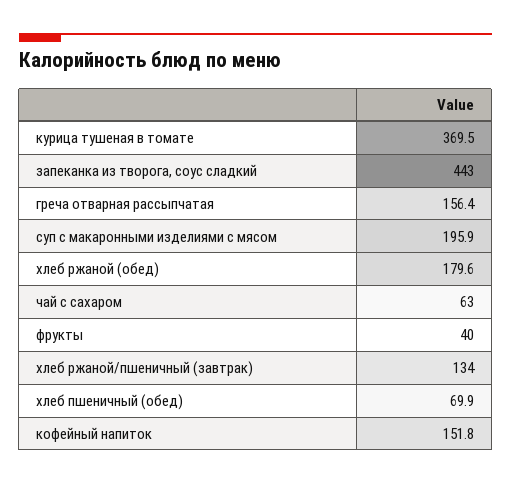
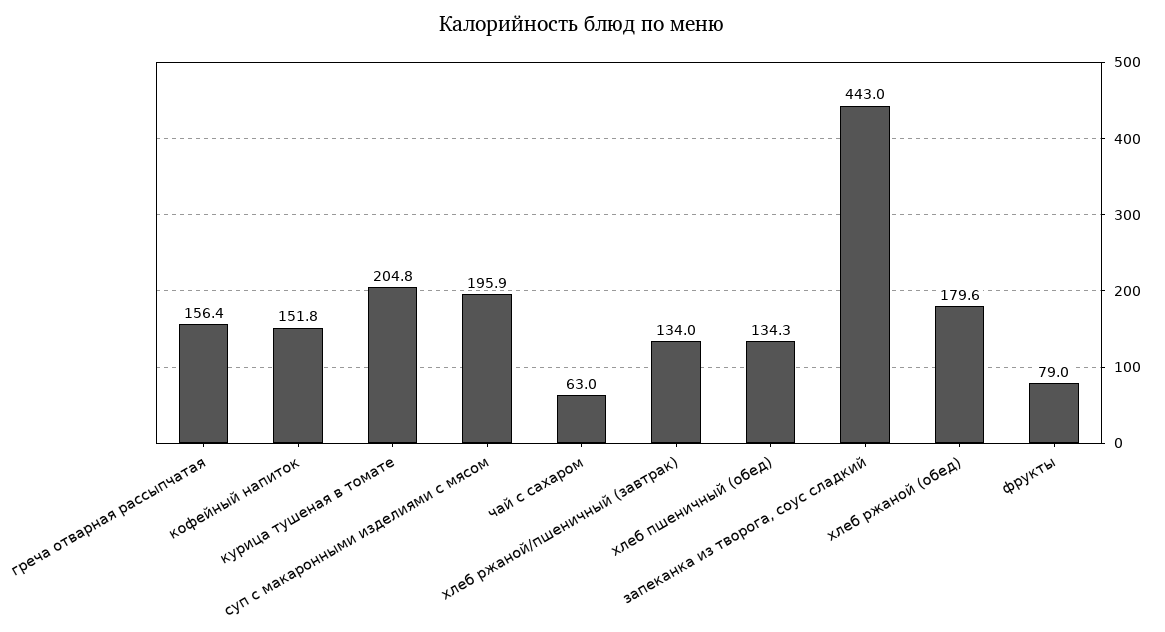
курица тушеная в томате: 369.5 -> 204.8
фрукты: 40 -> 79
хлеб пшеничный (обед): 69.9 -> 134.3

